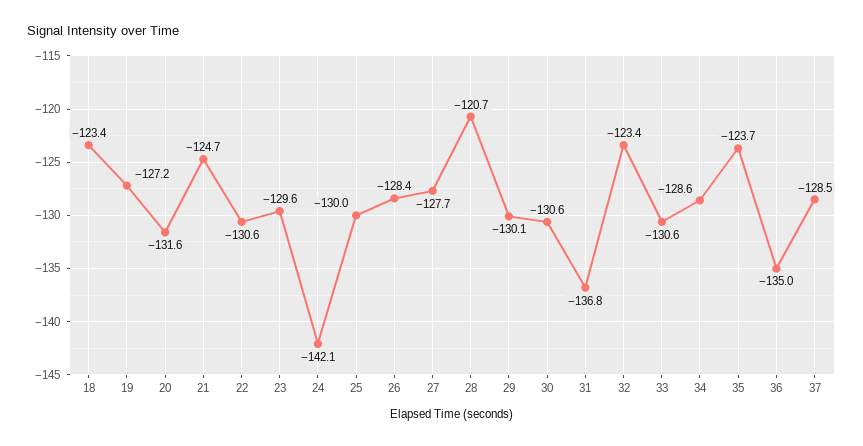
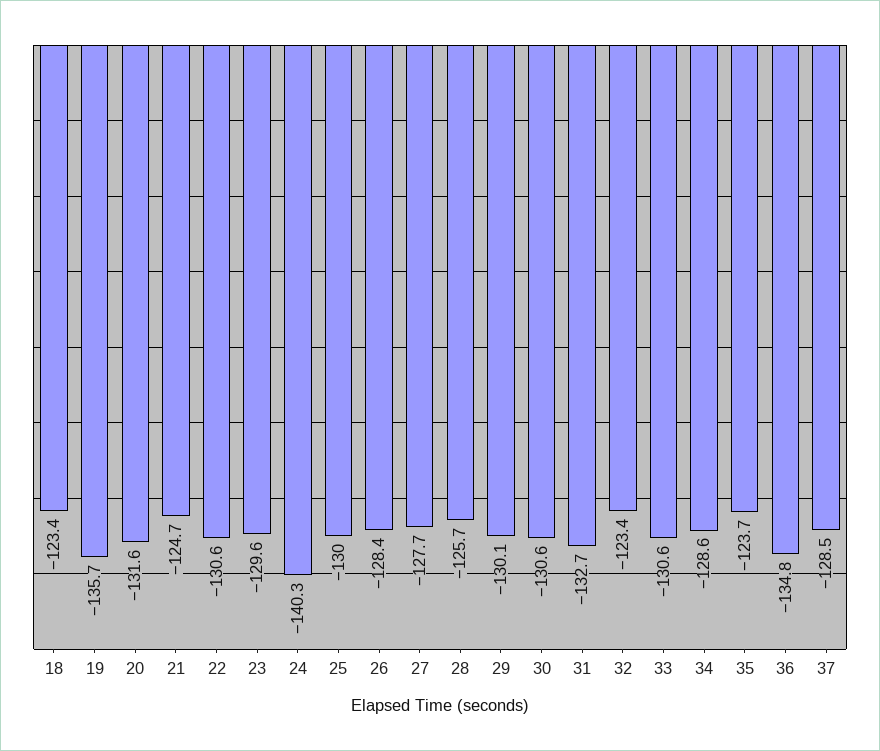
19: -127.2 -> -135.7
24: -142.1 -> -140.3
28: -120.7 -> -125.7
31: -136.8 -> -132.7
36: -135 -> -134.8

